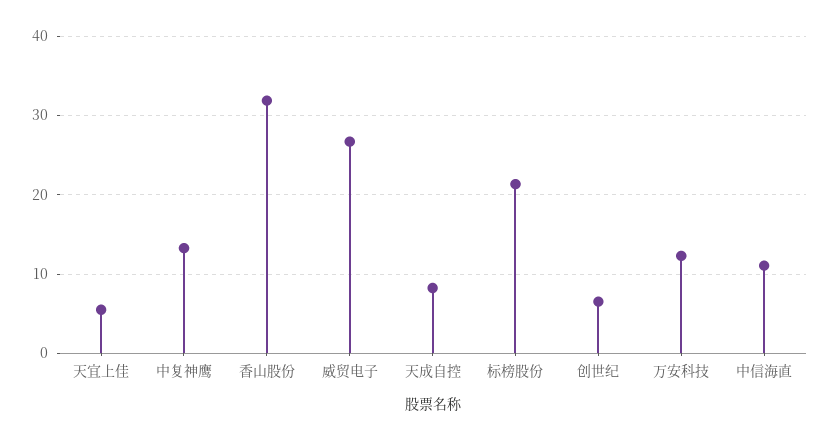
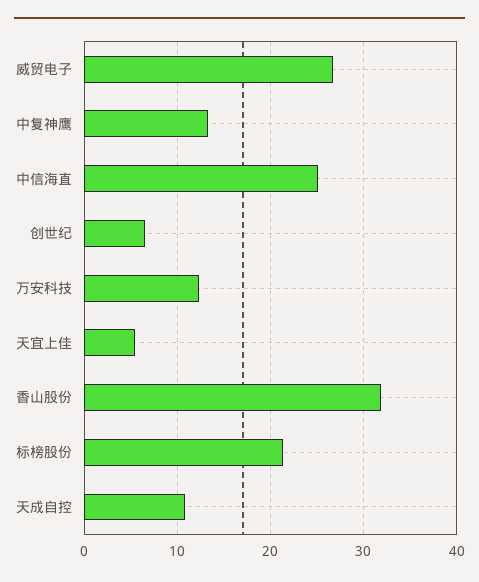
天成自控: 8 -> 11
中信海直: 11 -> 25

